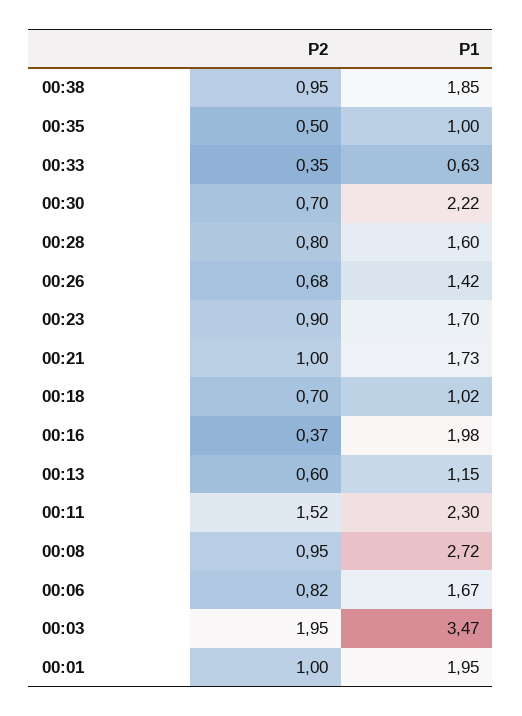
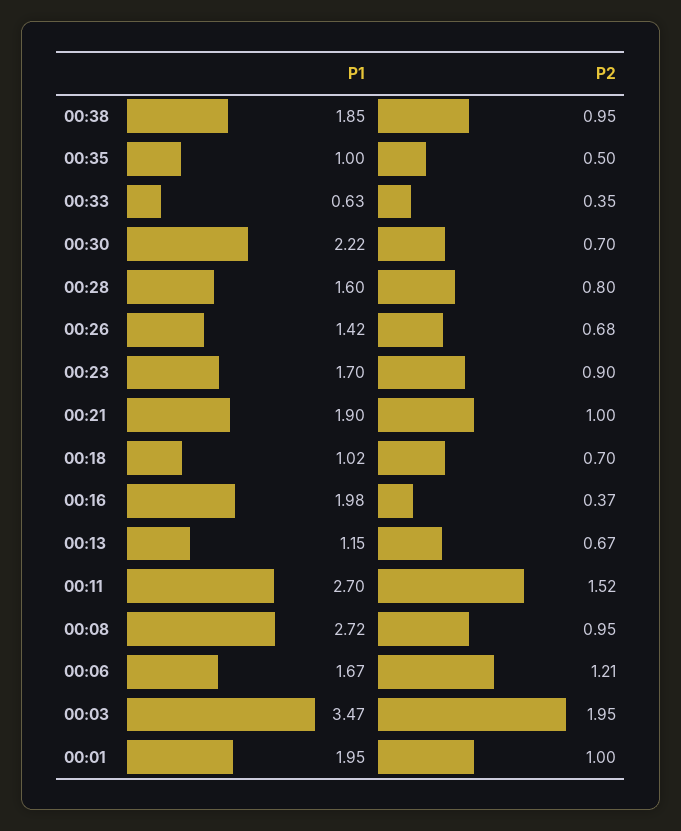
P1, 00:21: 1.73 -> 1.9
P2, 00:13: 0.6 -> 0.67
P1, 00:11: 2.3 -> 2.7
P2, 00:06: 0.82 -> 1.21

